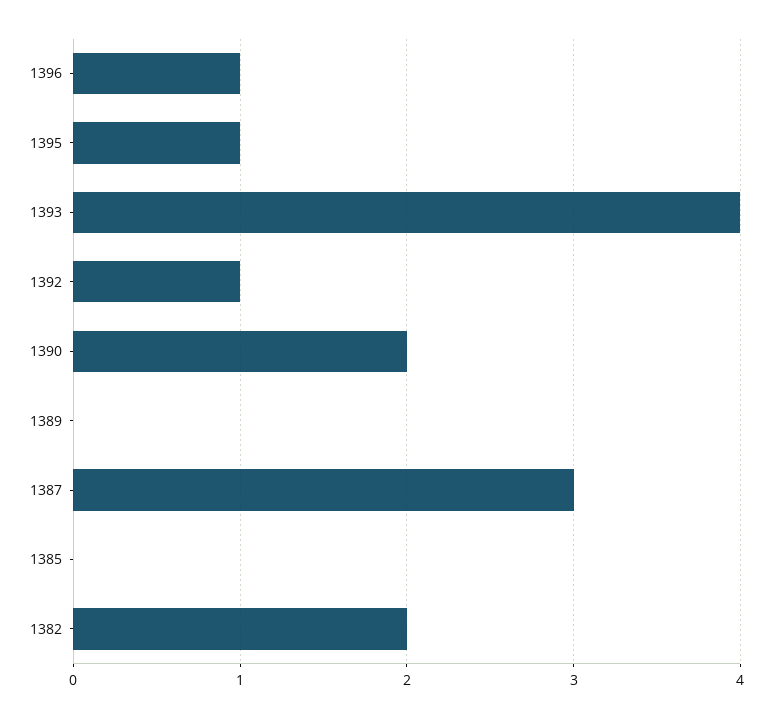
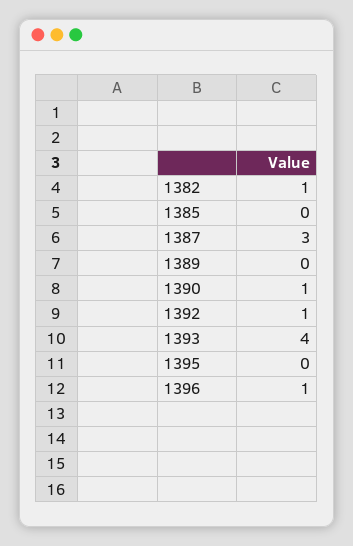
1395: 1 -> 0
1390: 2 -> 1
1382: 2 -> 1

